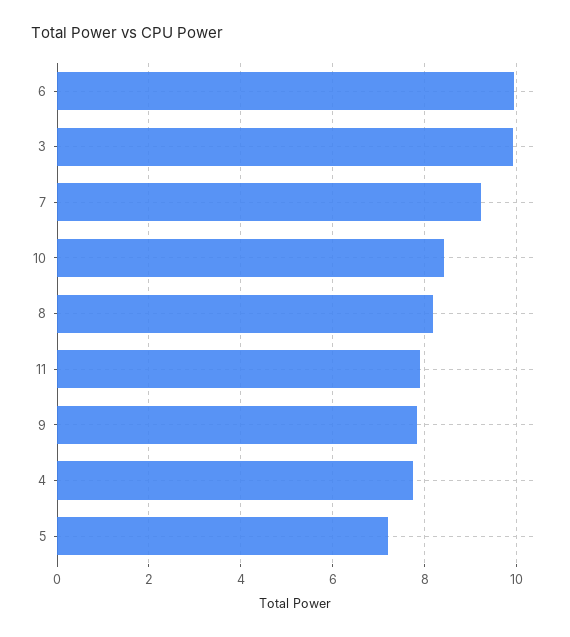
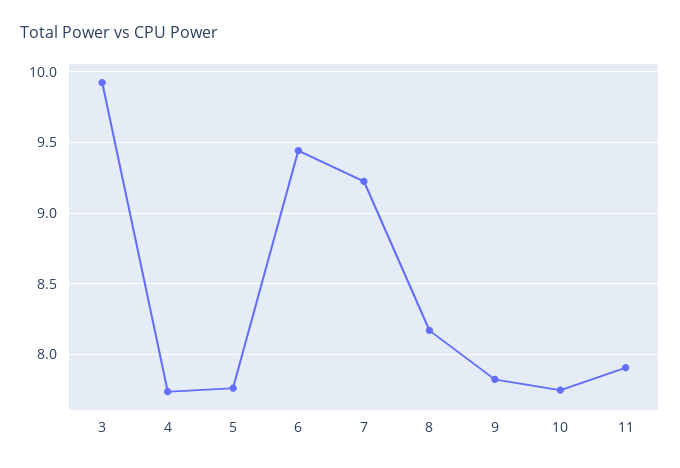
6: 10 -> 9.45
10: 8.4 -> 7.75
5: 7.2 -> 7.75

